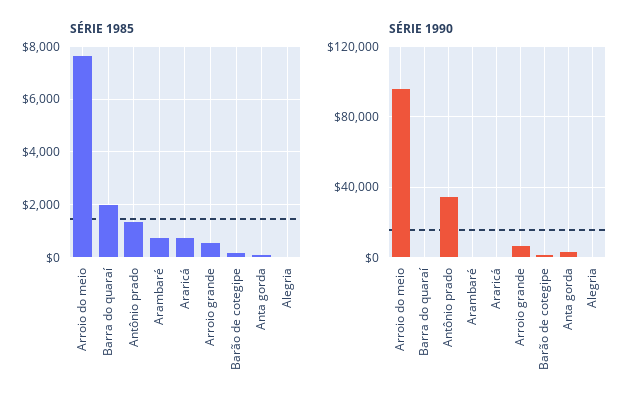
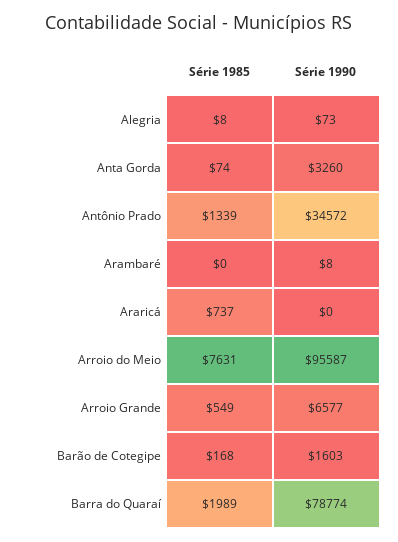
SÉRIE 1985, Arambaré: 750 -> 0
SÉRIE 1990, Barra do quaraí: 0 -> 78774

